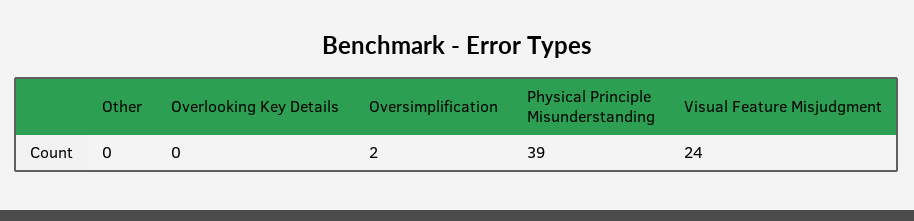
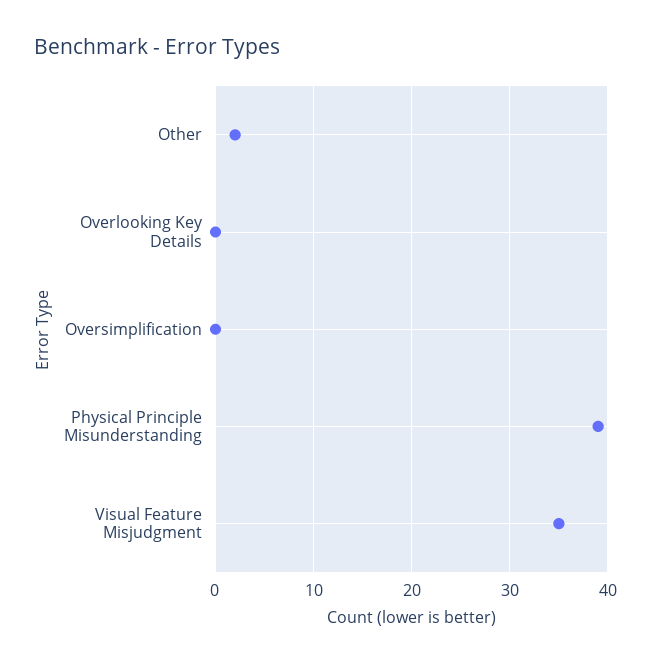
Other: 0 -> 2
Oversimplification: 2 -> 0
Visual Feature Misjudgment: 24 -> 35

